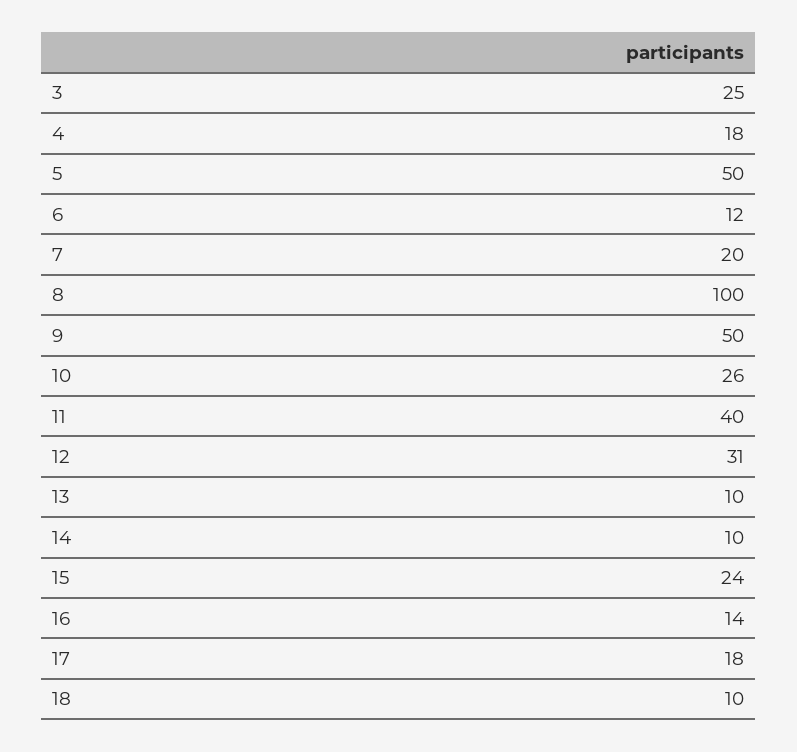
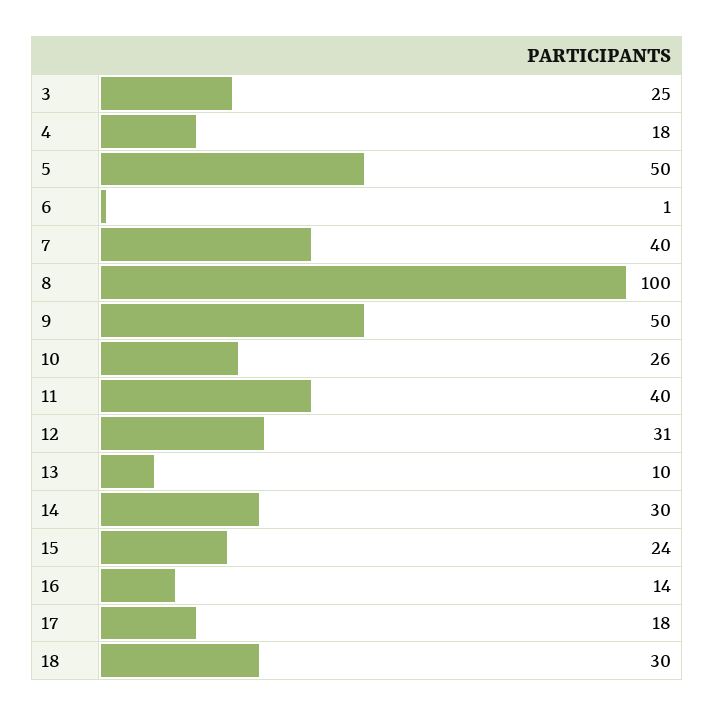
6: 12 -> 1
7: 20 -> 40
14: 10 -> 30
18: 10 -> 30

